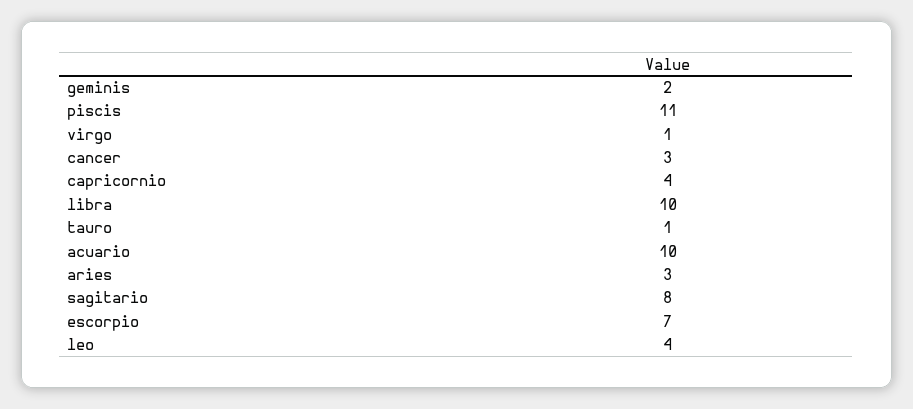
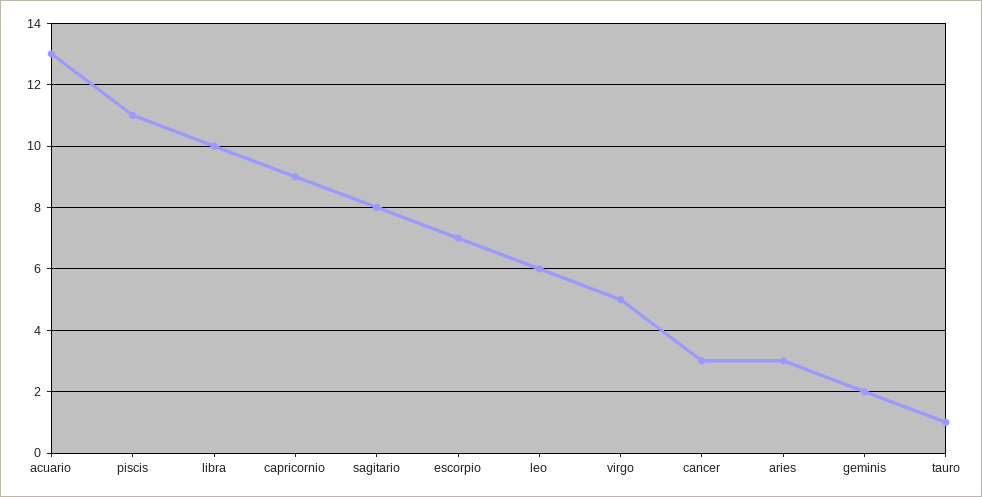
virgo: 1 -> 5
capricornio: 4 -> 9
acuario: 10 -> 13
leo: 4 -> 6

